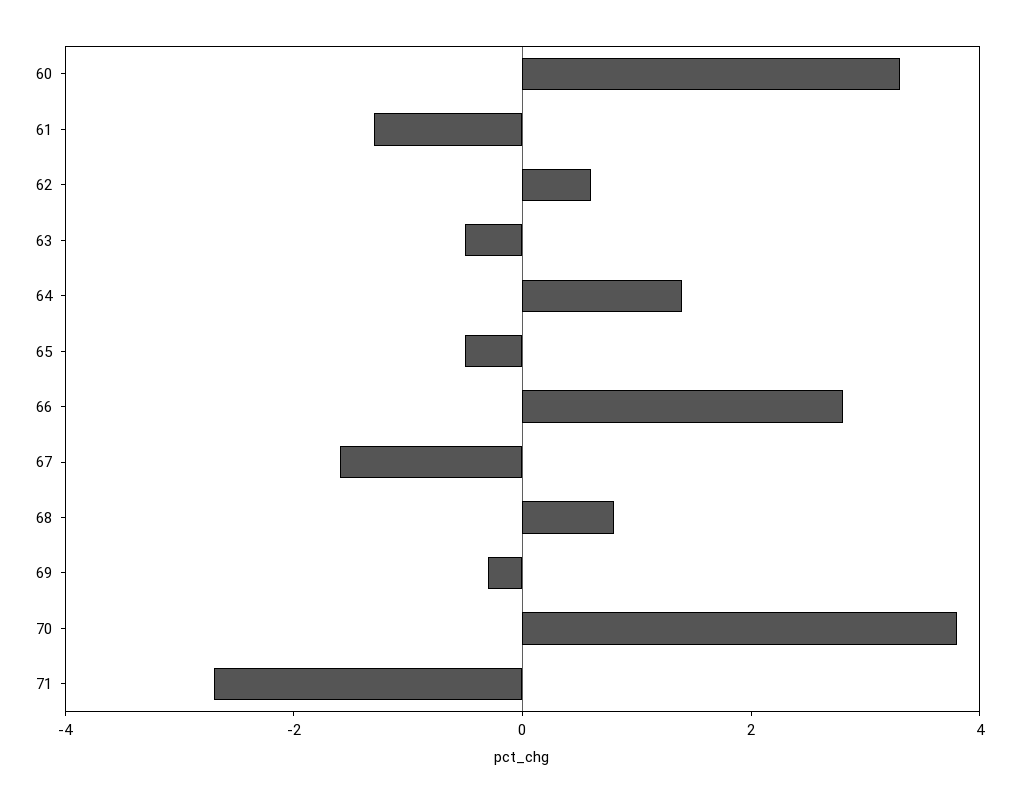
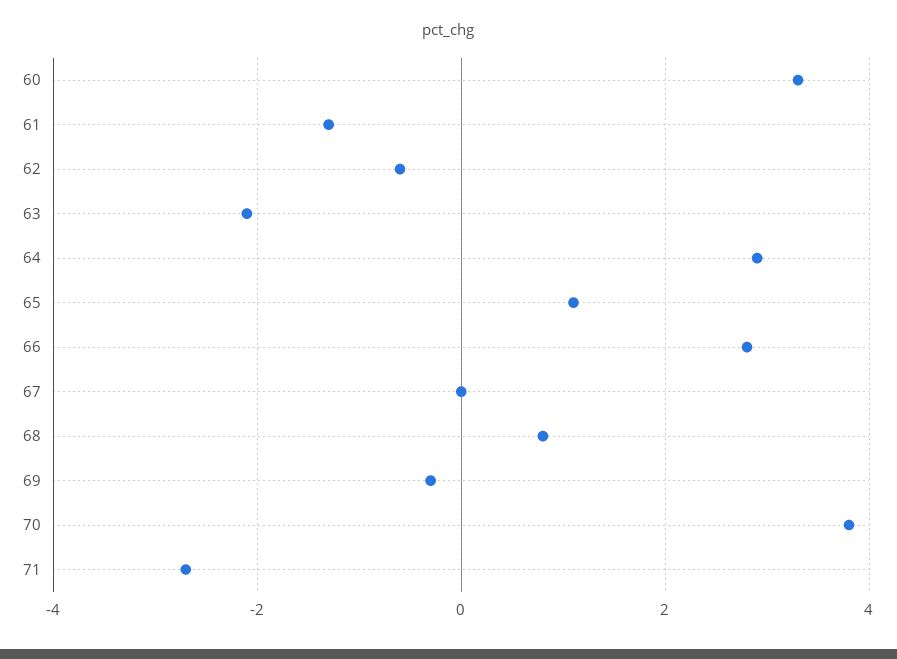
62: 0.5 -> -0.5
63: -0.5 -> -2
64: 1.5 -> 3
65: -0.5 -> 1
67: -1.5 -> 0

